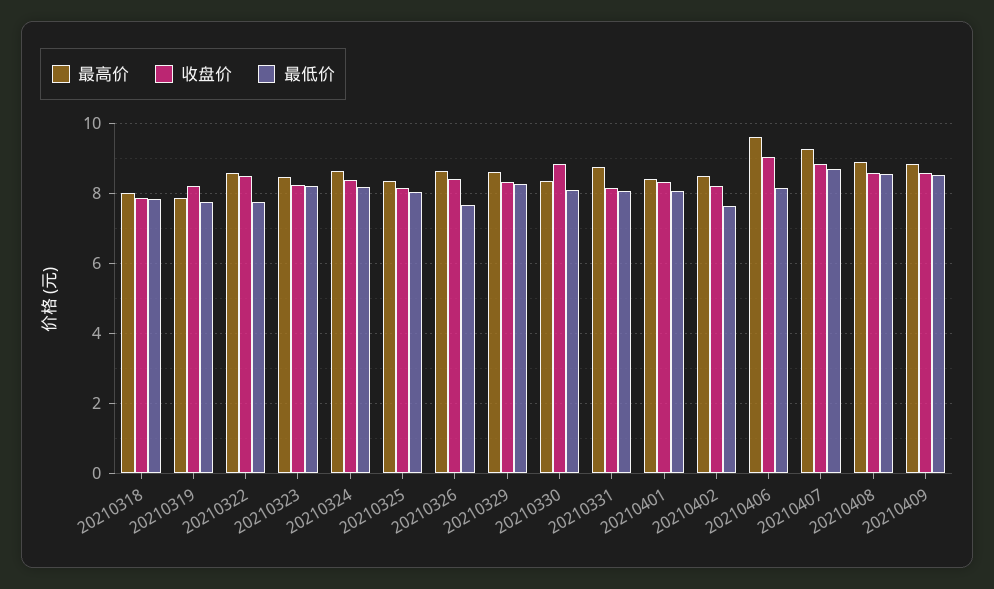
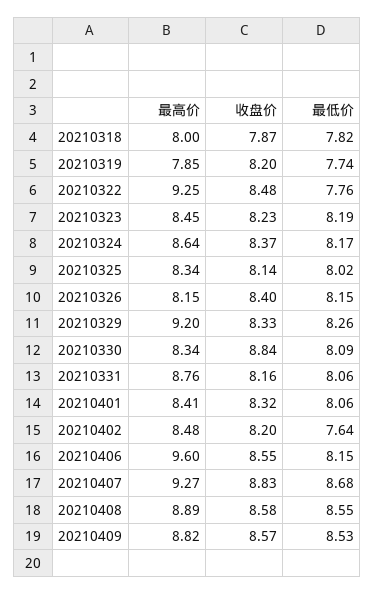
最高价, 20210322: 8.6 -> 9.25
最高价, 20210326: 8.6 -> 8.15
最低价, 20210326: 7.6 -> 8.15
最高价, 20210329: 8.6 -> 9.2
收盘价, 20210406: 9 -> 8.55

